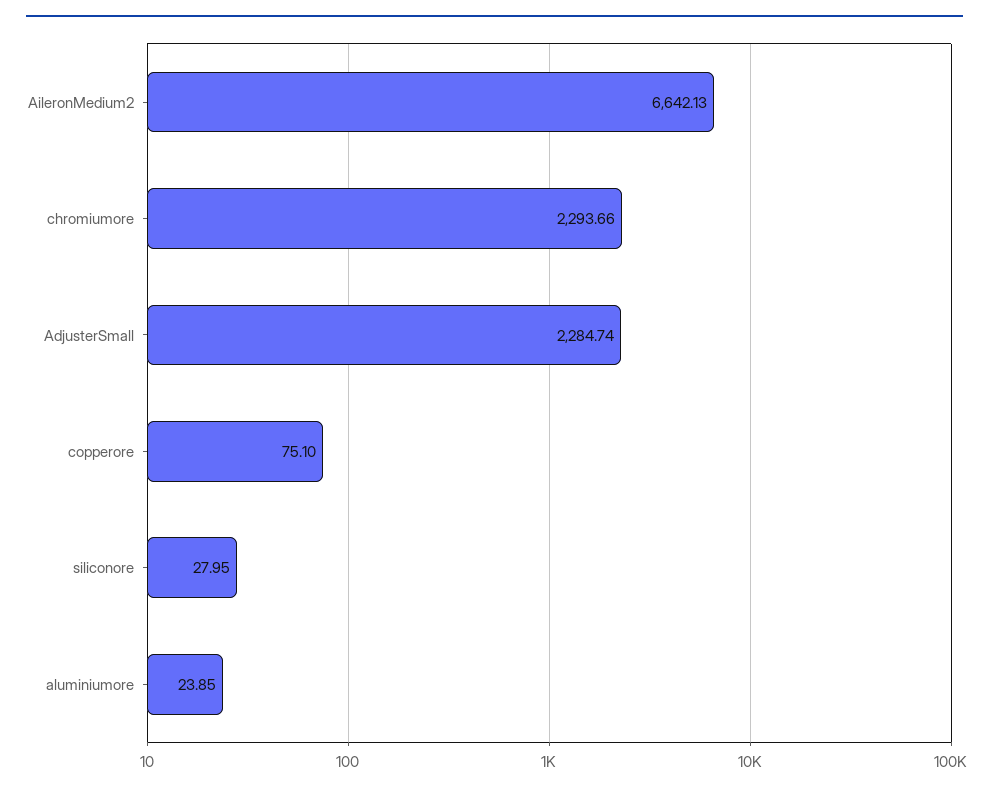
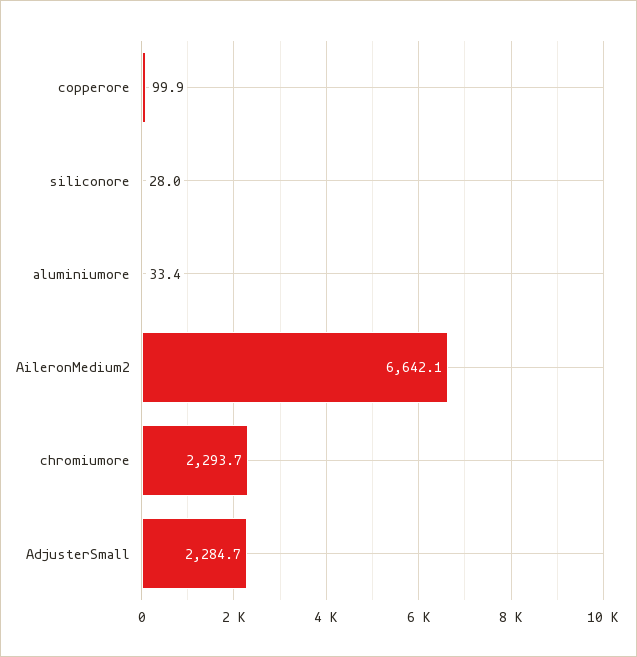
copperore: 75.1 -> 99.9
aluminiumore: 23.85 -> 33.4

